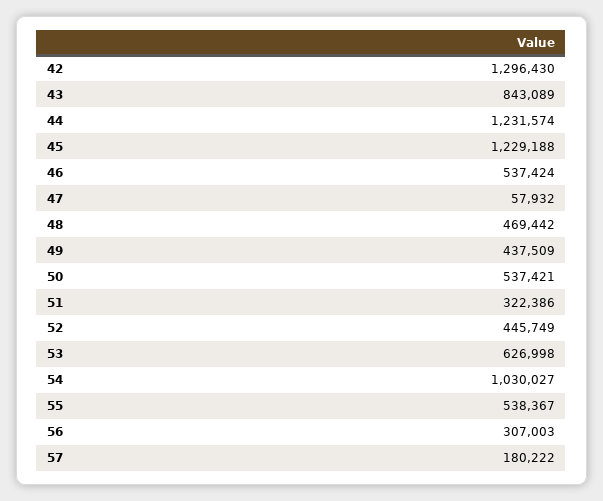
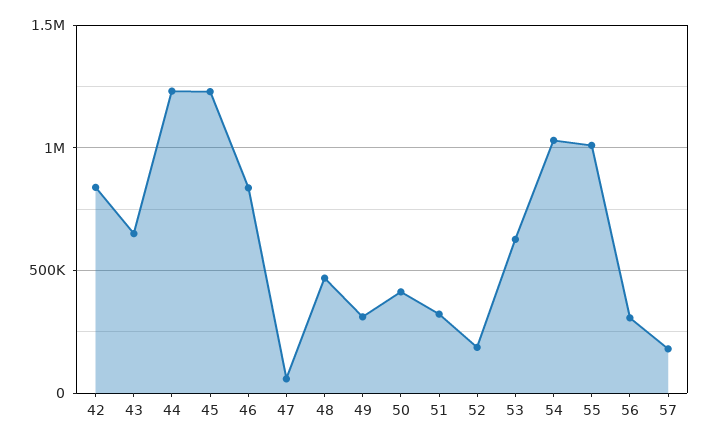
42: 1296430 -> 850000
43: 843089 -> 650000
46: 537424 -> 850000
49: 437509 -> 300000
50: 537421 -> 400000
52: 445749 -> 200000
55: 538367 -> 1000000

